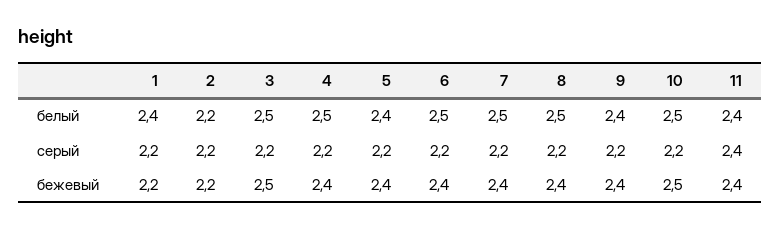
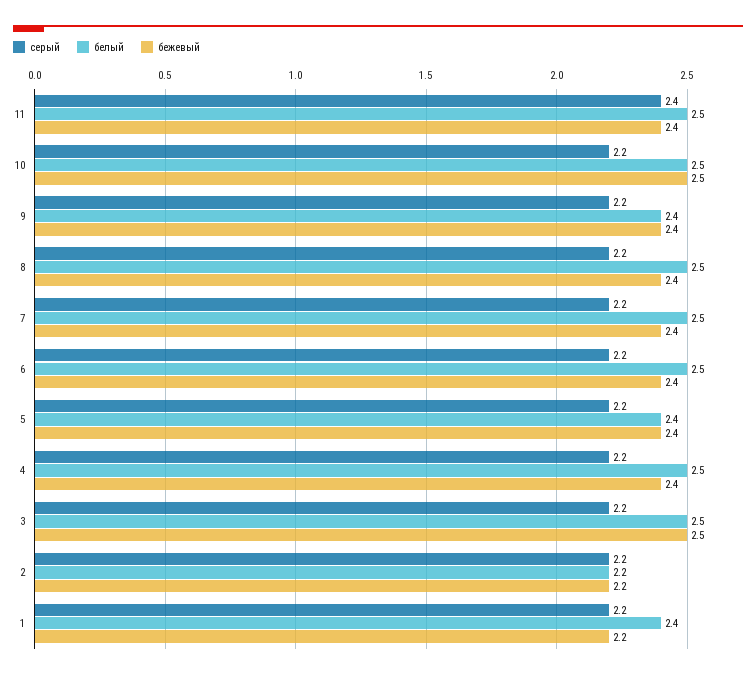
белый, 11: 2.4 -> 2.5

